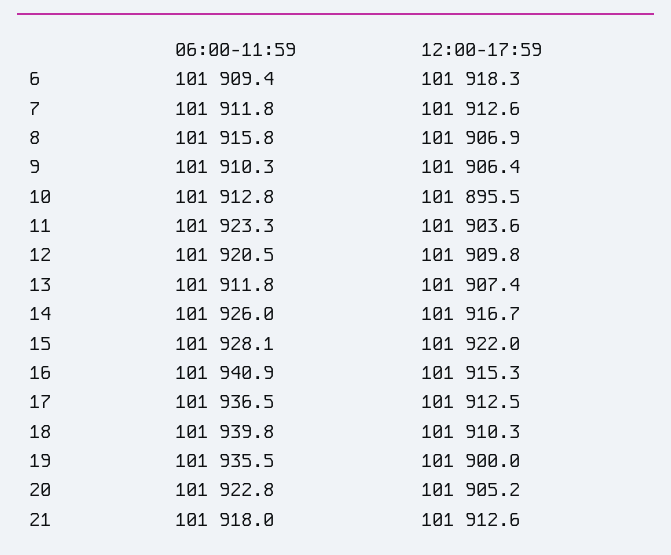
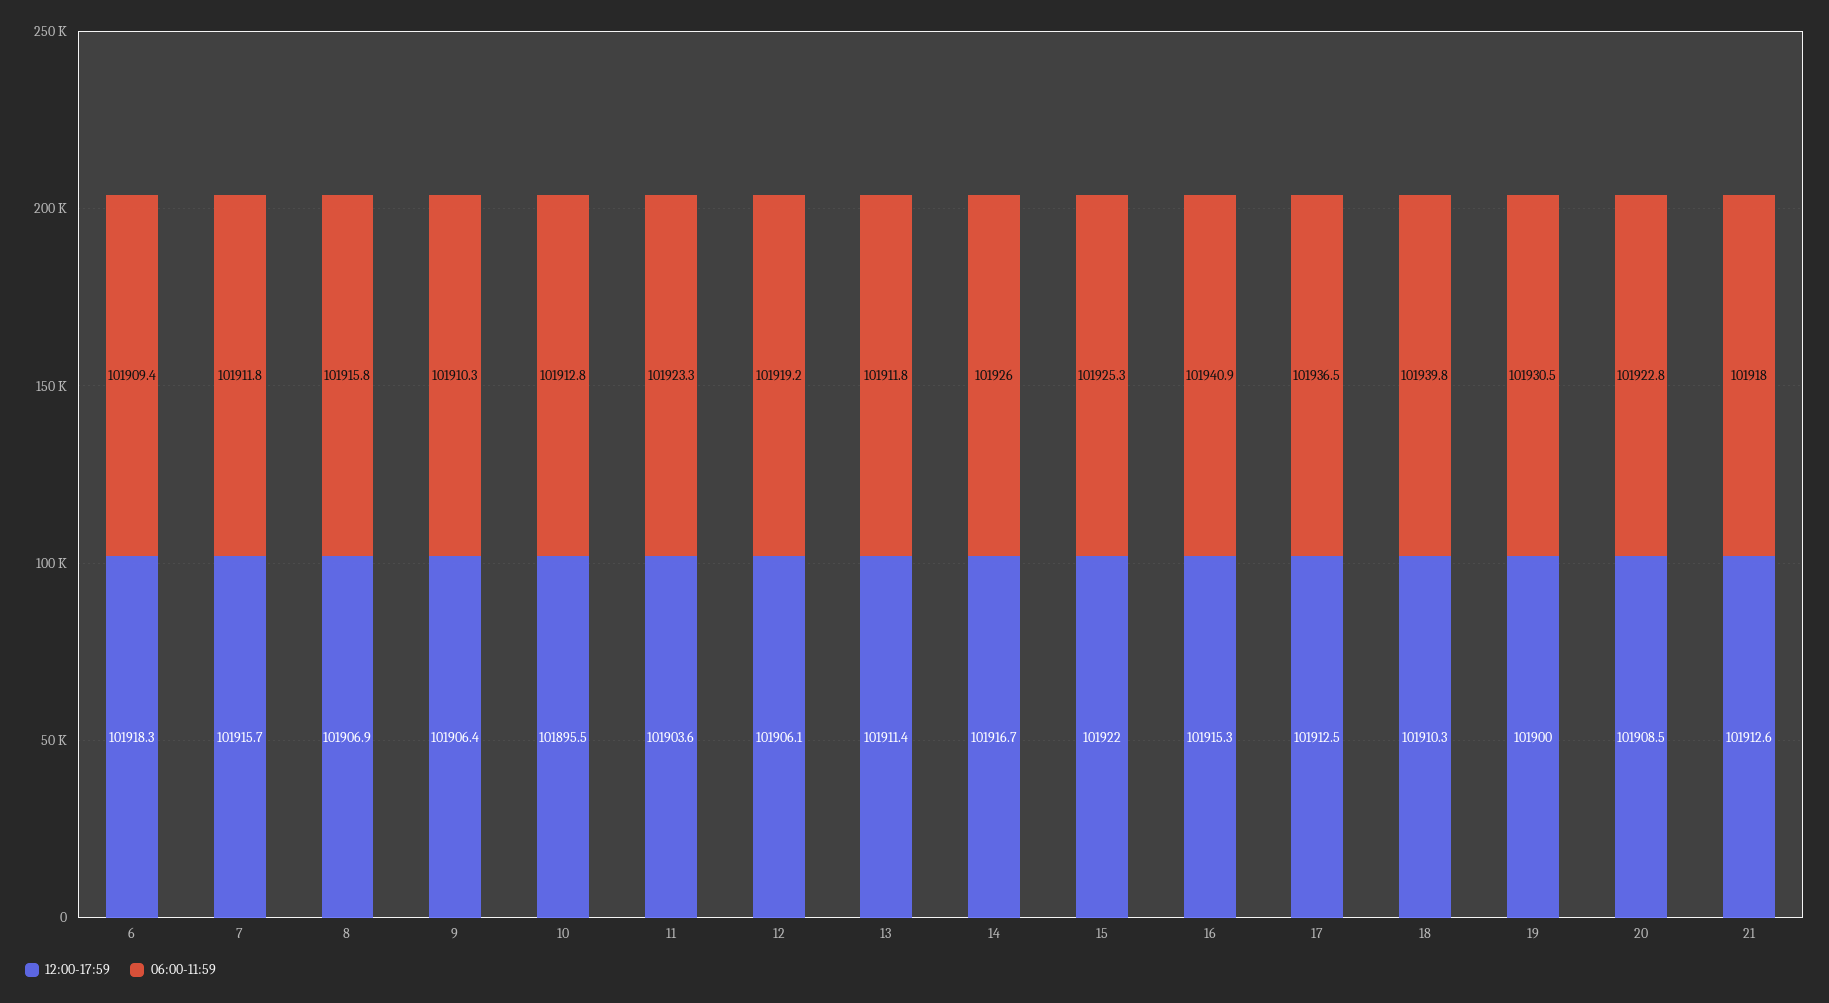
12:00-17:59, 7: 101912.6 -> 101915.7
06:00-11:59, 12: 101920.5 -> 101919.2
12:00-17:59, 12: 101909.8 -> 101906.1
12:00-17:59, 13: 101907.4 -> 101911.4
06:00-11:59, 15: 101928.1 -> 101925.3
06:00-11:59, 19: 101935.5 -> 101930.5
12:00-17:59, 20: 101905.2 -> 101908.5

